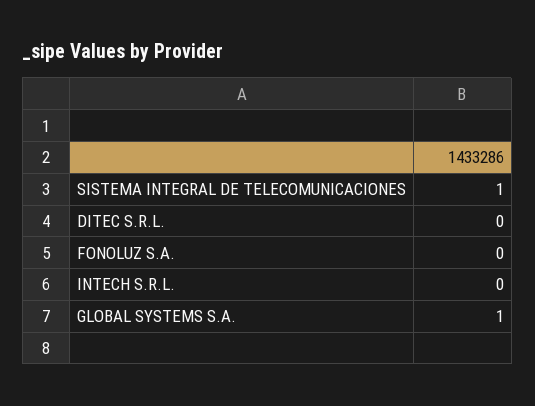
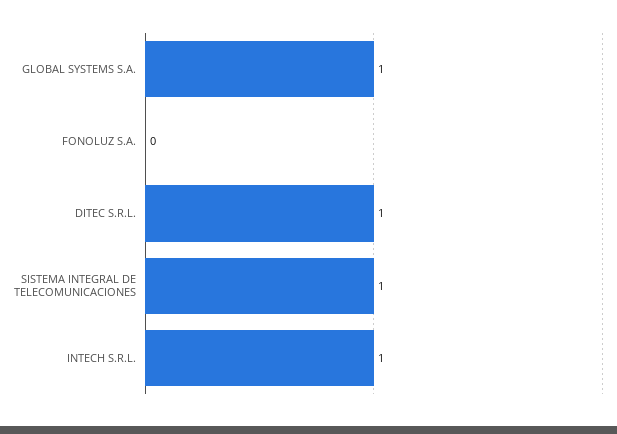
DITEC S.R.L.: 0 -> 1
INTECH S.R.L.: 0 -> 1

